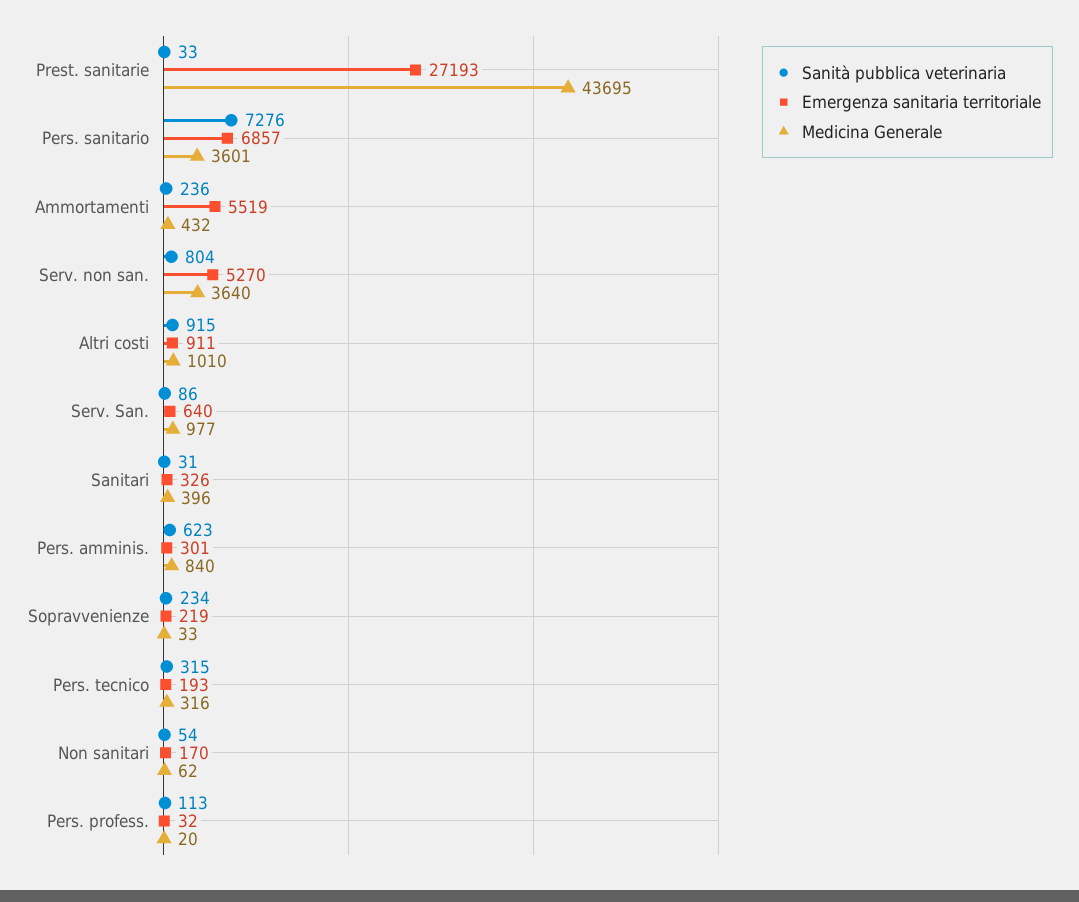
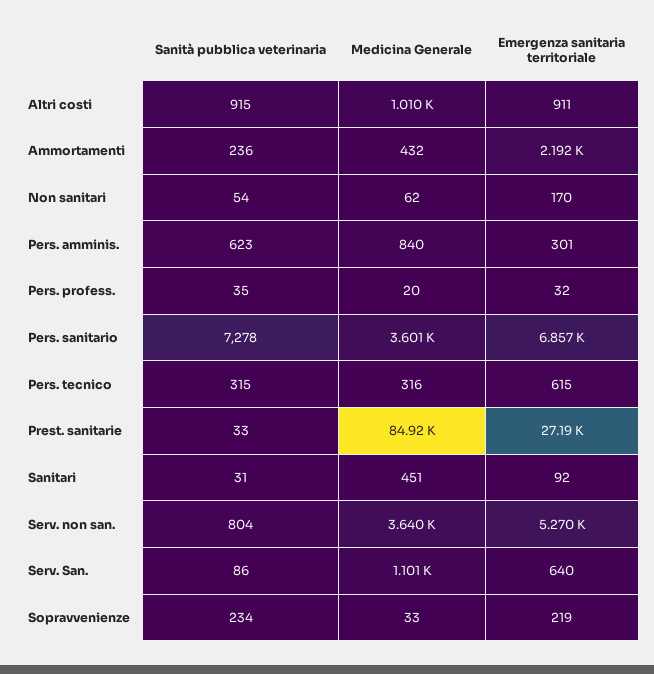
Medicina Generale, Prest. sanitarie: 43695 -> 84920
Sanità pubblica veterinaria, Pers. sanitario: 7276 -> 7278
Emergenza sanitaria territoriale, Ammortamenti: 5519 -> 2192
Medicina Generale, Serv. San.: 977 -> 1101
Emergenza sanitaria territoriale, Sanitari: 326 -> 92
Medicina Generale, Sanitari: 396 -> 451
Emergenza sanitaria territoriale, Pers. tecnico: 193 -> 615
Sanità pubblica veterinaria, Pers. profess.: 113 -> 35

